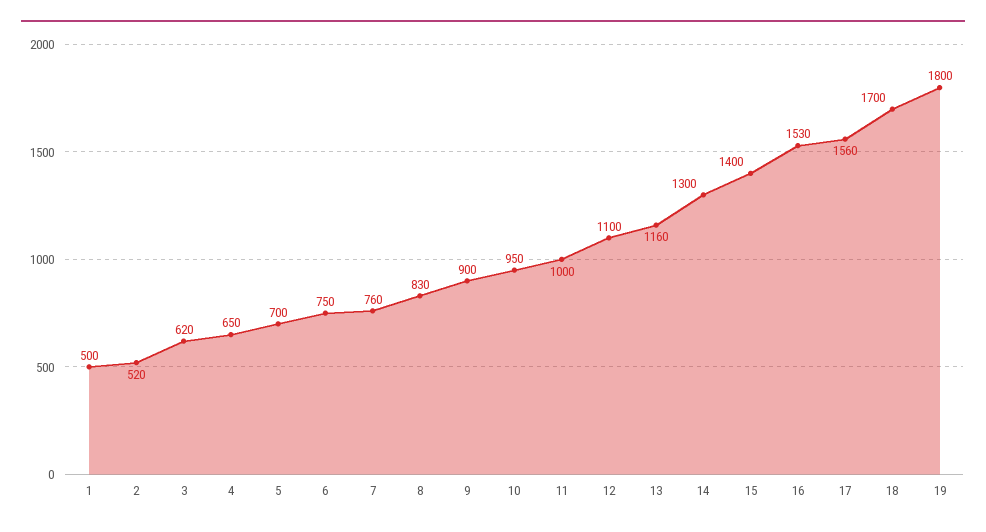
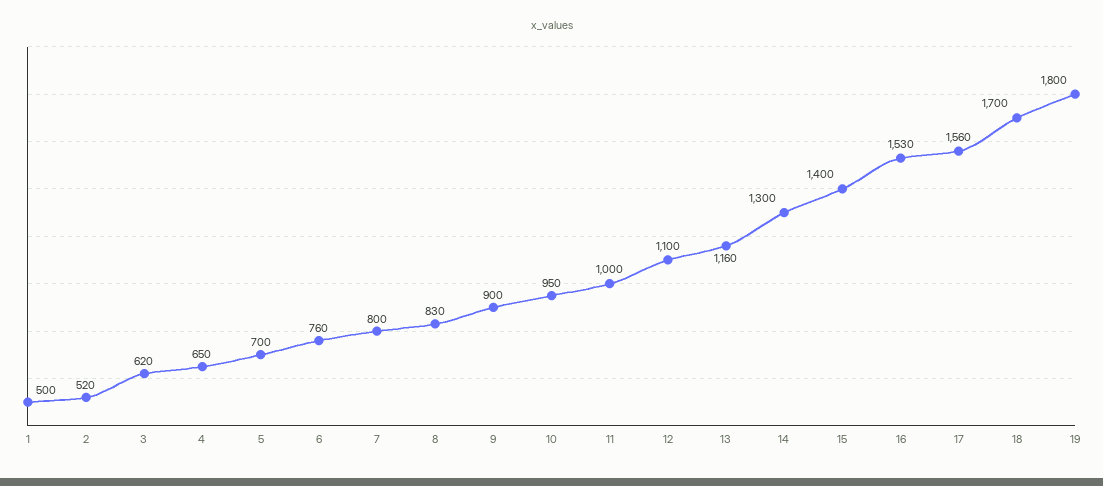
6: 750 -> 760
7: 760 -> 800

